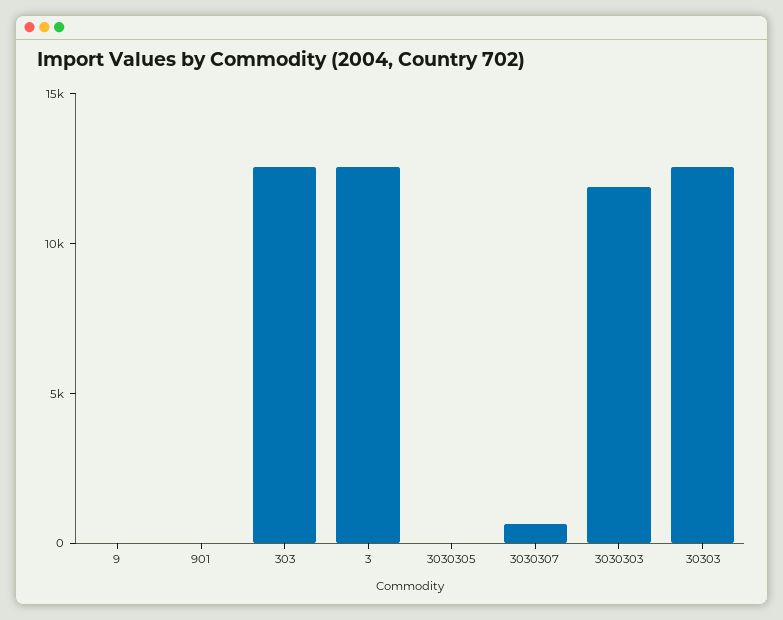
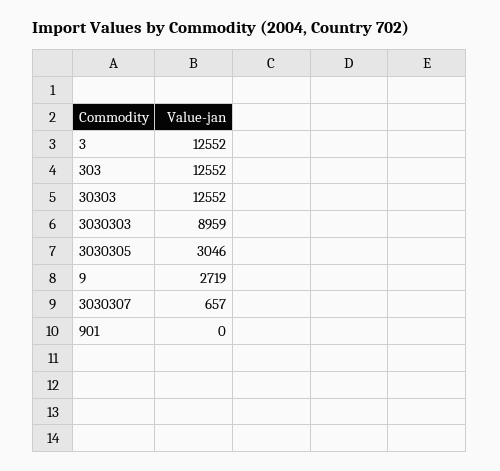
9: 0 -> 2719
3030305: 0 -> 3046
3030303: 12000 -> 8959

